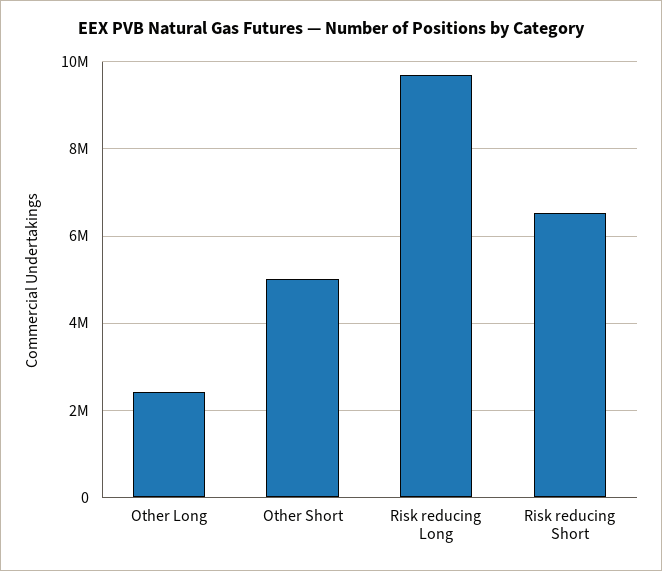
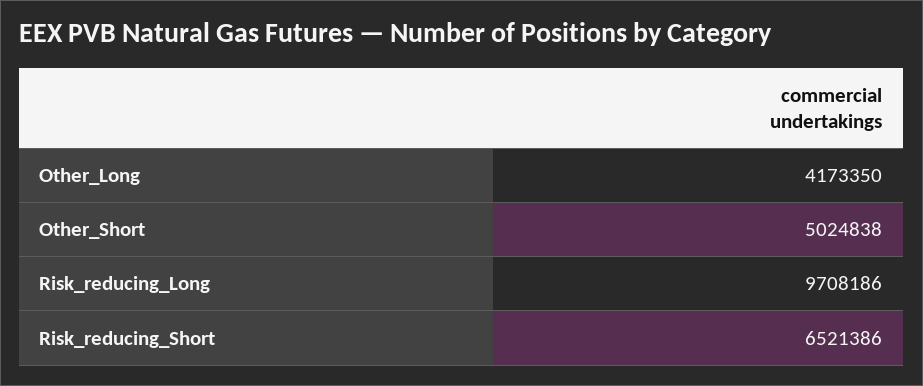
Other Long: 2400000 -> 4173350

